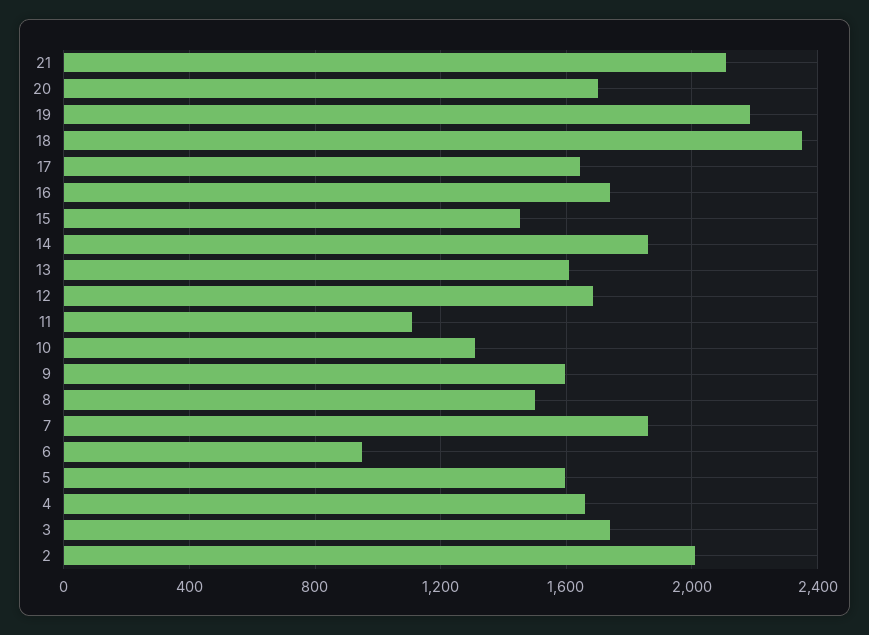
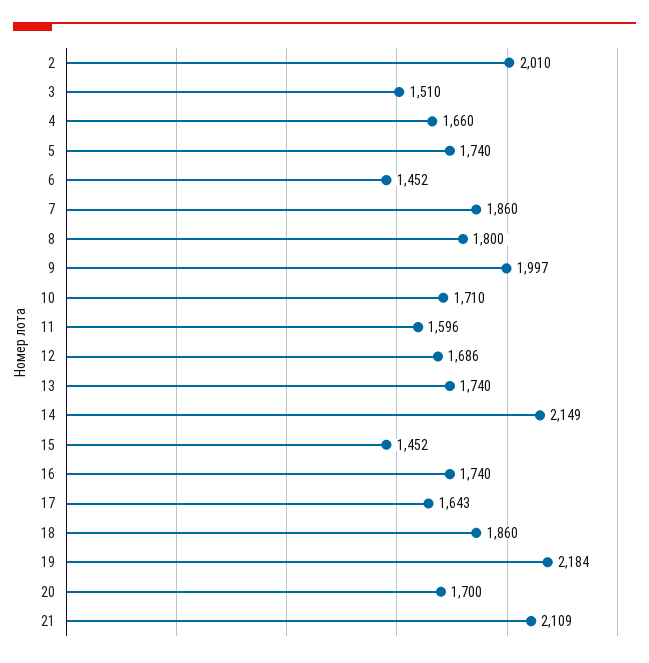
18: 2350 -> 1860
14: 1850 -> 2149
13: 1600 -> 1740
11: 1100 -> 1596
10: 1300 -> 1710
9: 1600 -> 1997
8: 1500 -> 1800
6: 950 -> 1452
5: 1600 -> 1740
3: 1750 -> 1510

